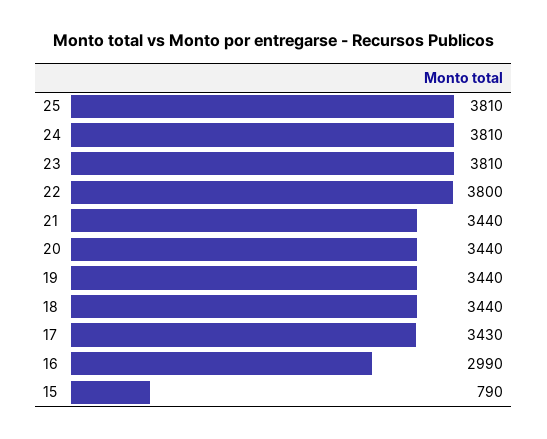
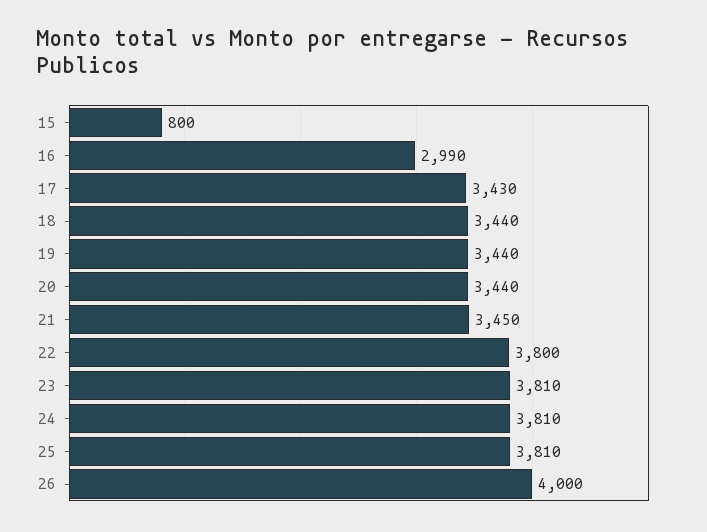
21: 3440 -> 3450
15: 790 -> 800
26: none -> 4000

